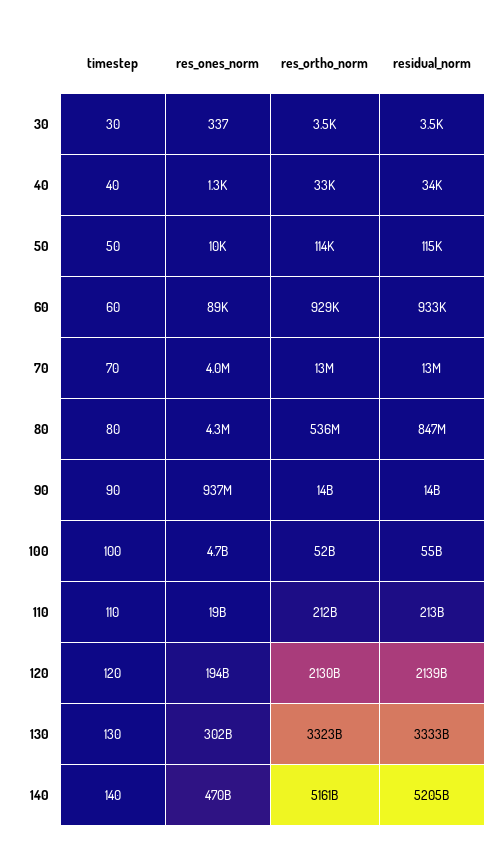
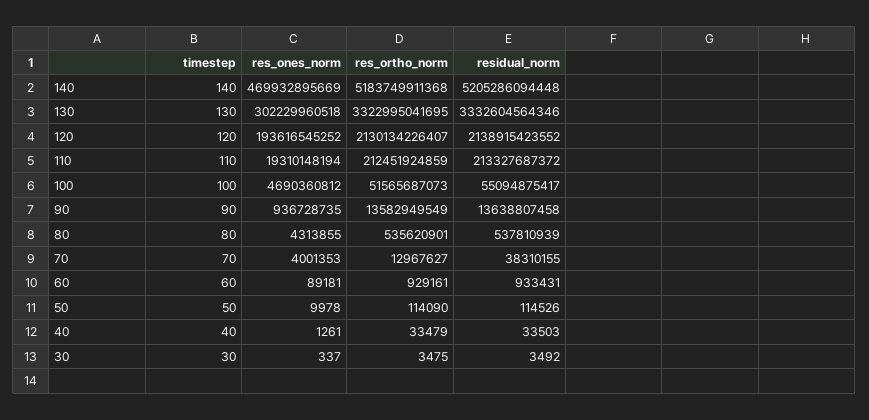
residual_norm, 70: 13000000 -> 38310155
residual_norm, 80: 847000000 -> 537810939
res_ortho_norm, 140: 5161000000000 -> 5183749911368

